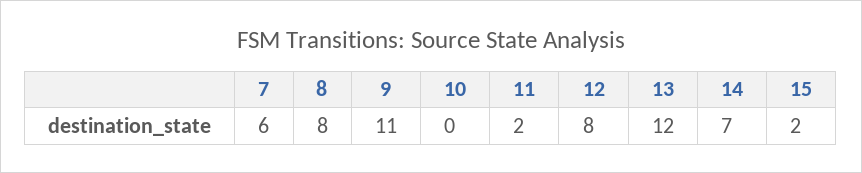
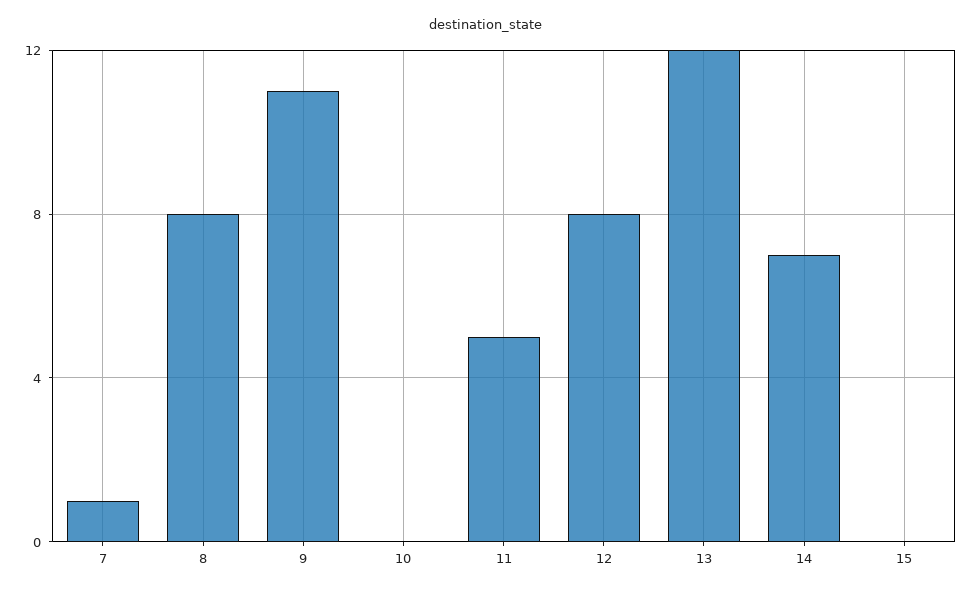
7: 6 -> 1
11: 2 -> 5
15: 2 -> 0

